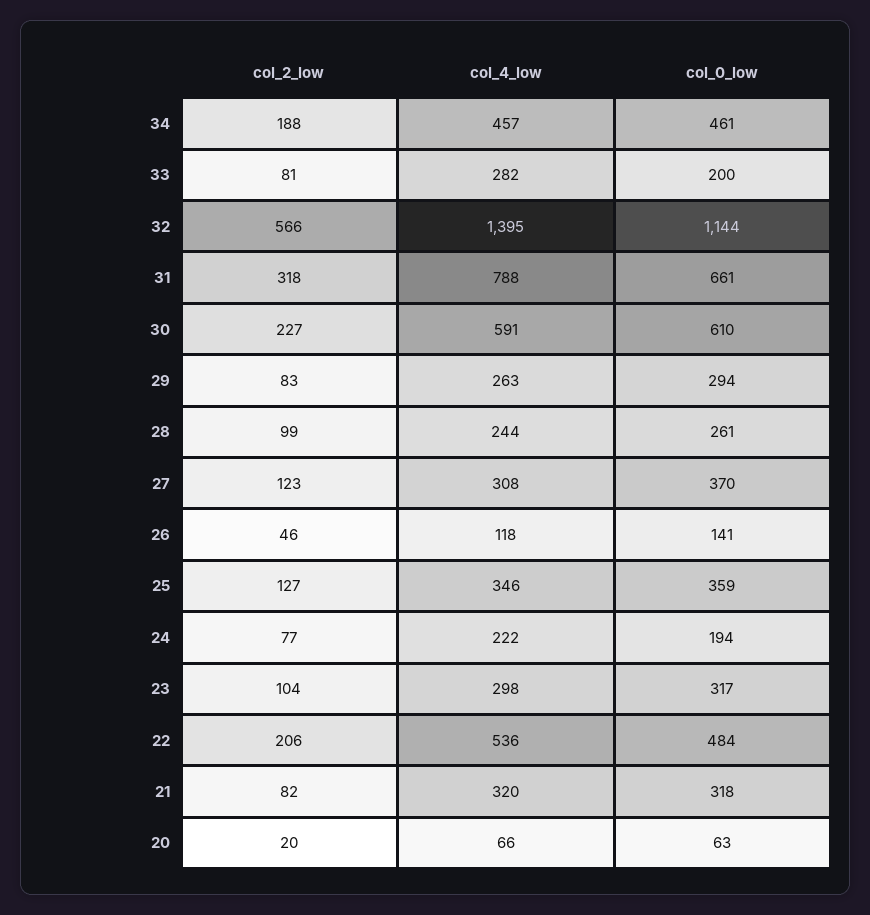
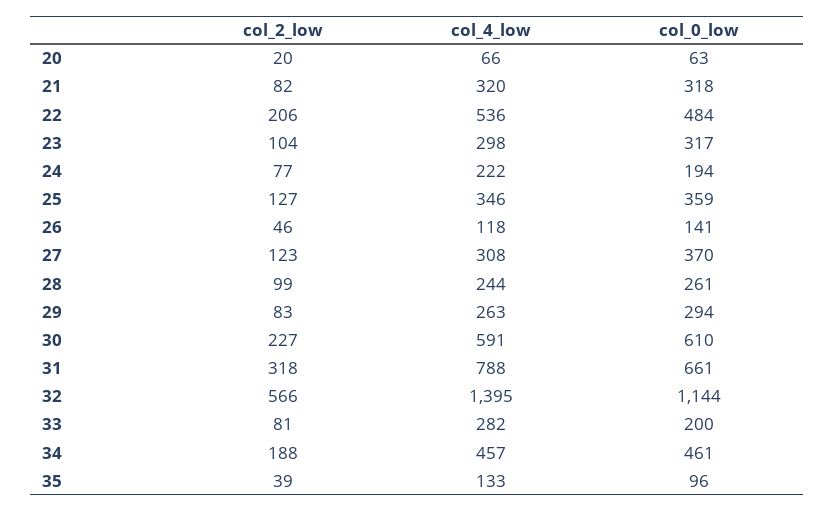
col_2_low, 35: none -> 39
col_4_low, 35: none -> 133
col_0_low, 35: none -> 96

